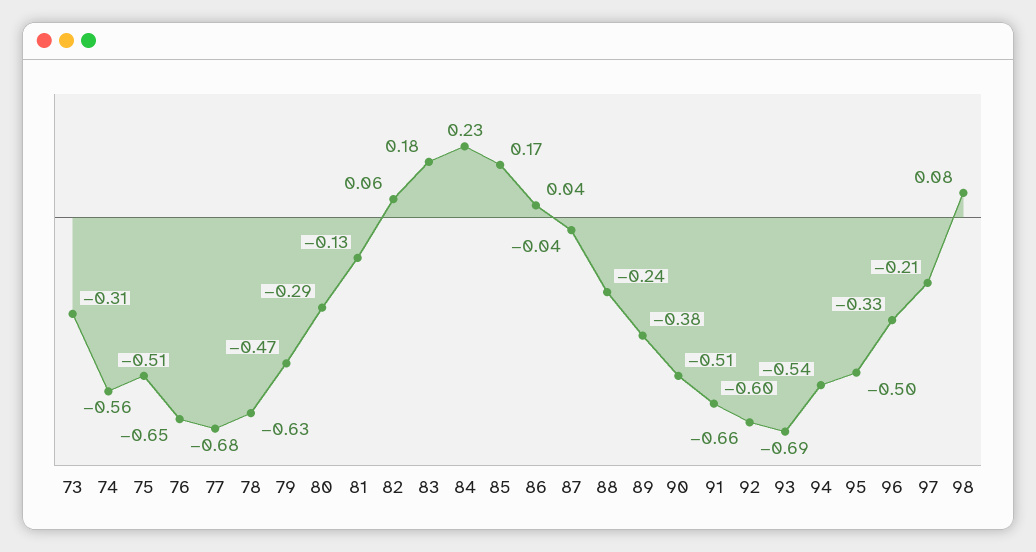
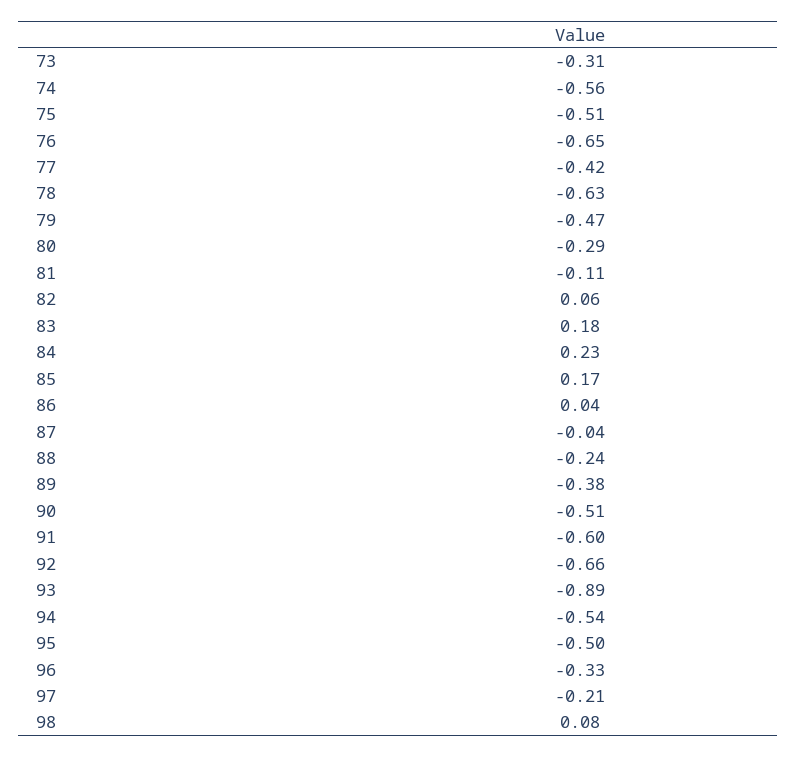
77: -0.68 -> -0.42
81: -0.13 -> -0.11
93: -0.69 -> -0.89

